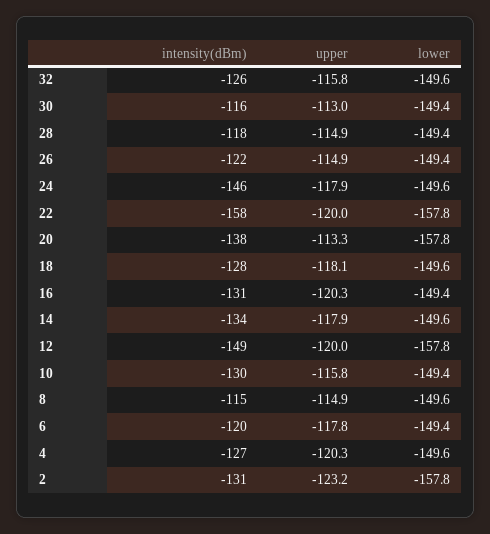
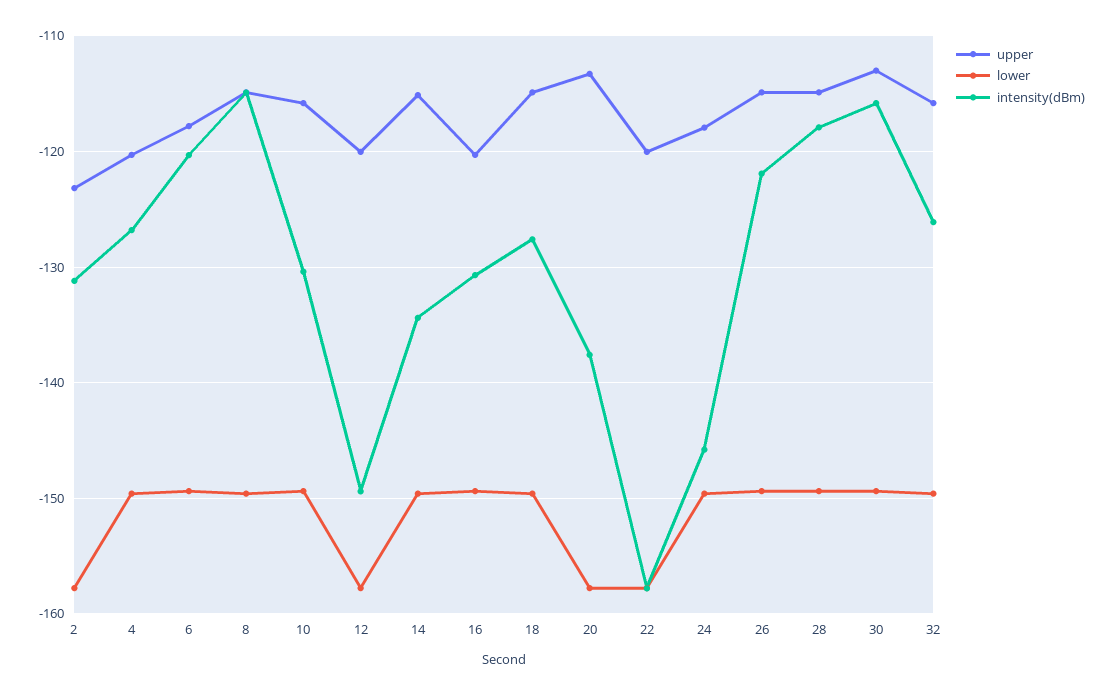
upper, 18: -118.1 -> -115
upper, 14: -117.9 -> -115

